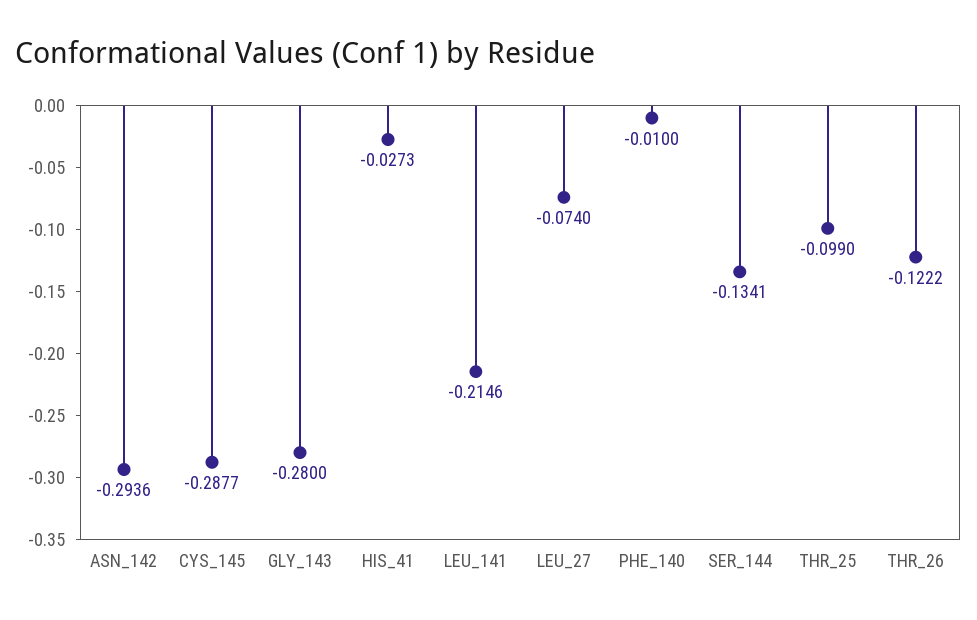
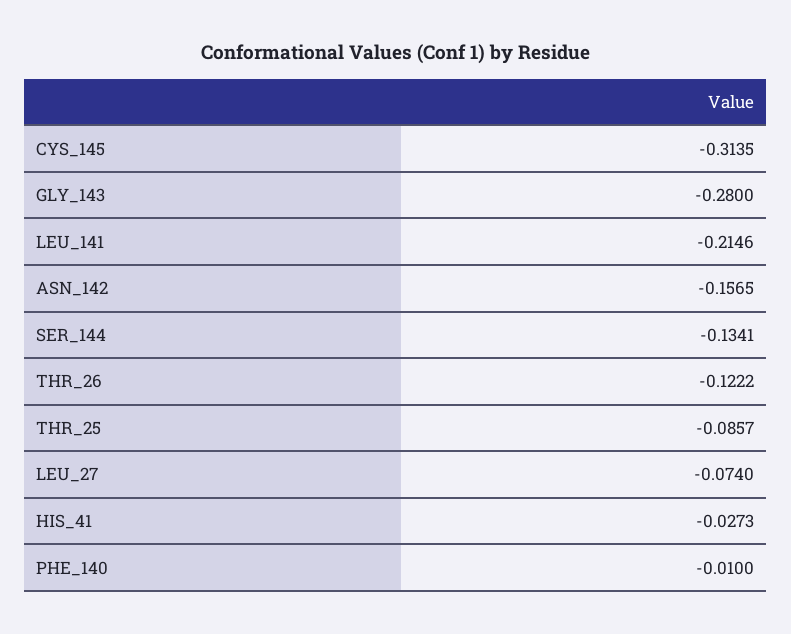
ASN_142: -0.2936 -> -0.1565
CYS_145: -0.2877 -> -0.3135
THR_25: -0.099 -> -0.0857

